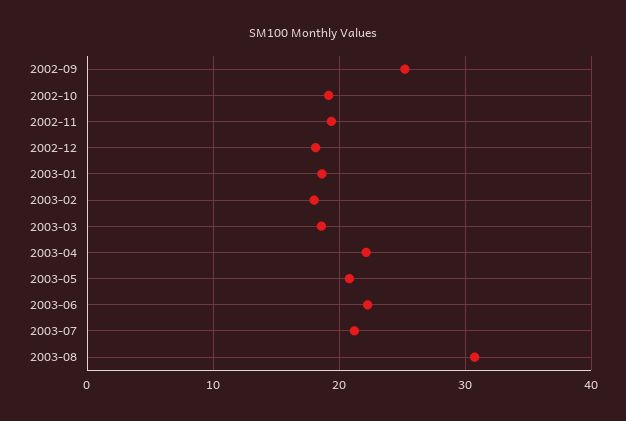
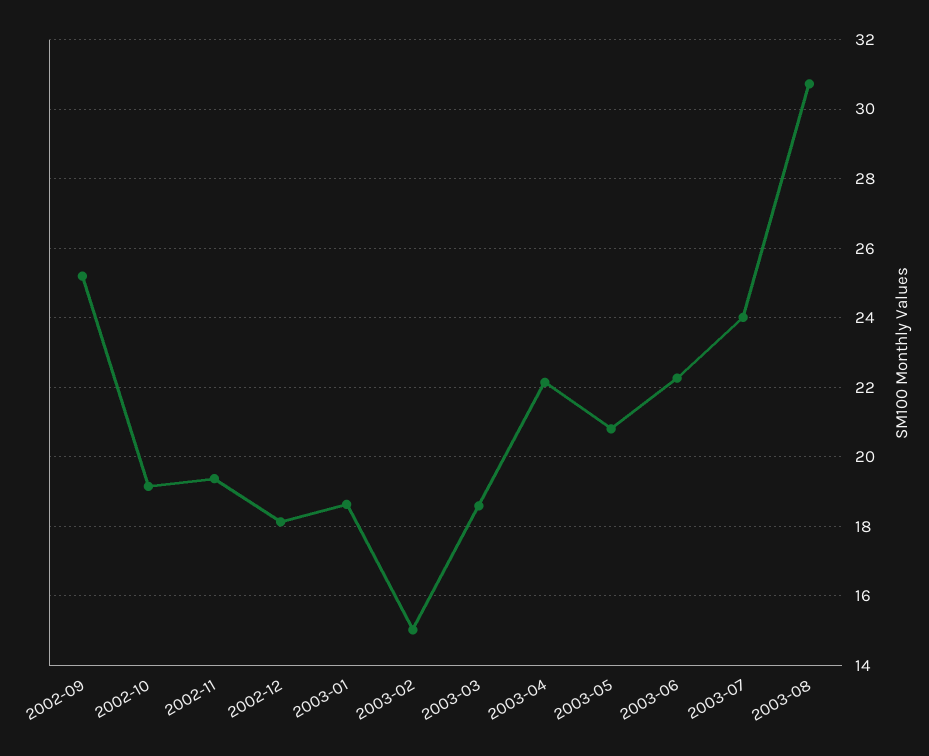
2003-02: 18 -> 15
2003-07: 21 -> 24

